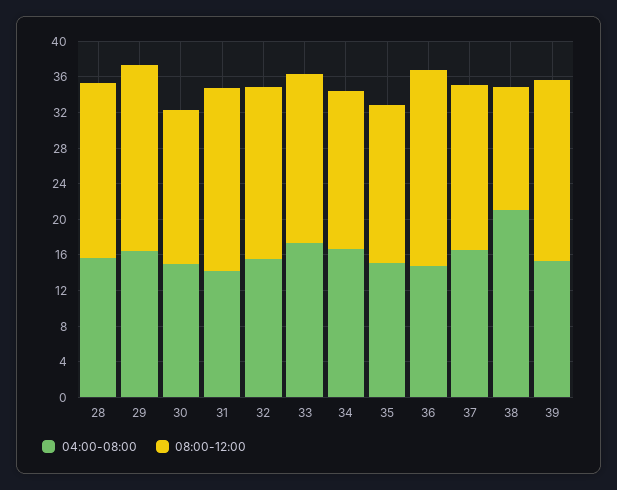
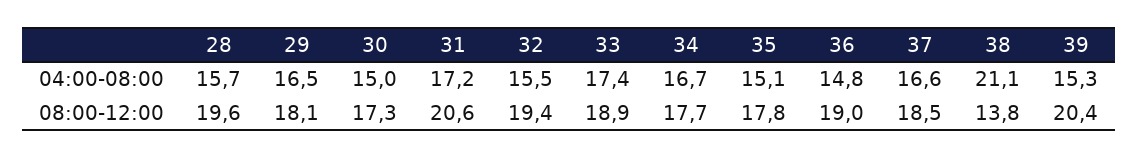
08:00-12:00, 29: 21 -> 18.1
04:00-08:00, 31: 14 -> 17.2
08:00-12:00, 36: 22 -> 19

